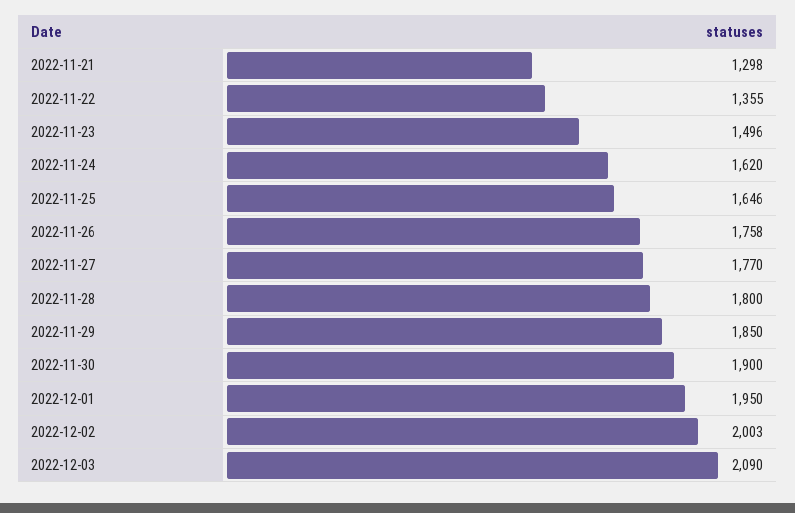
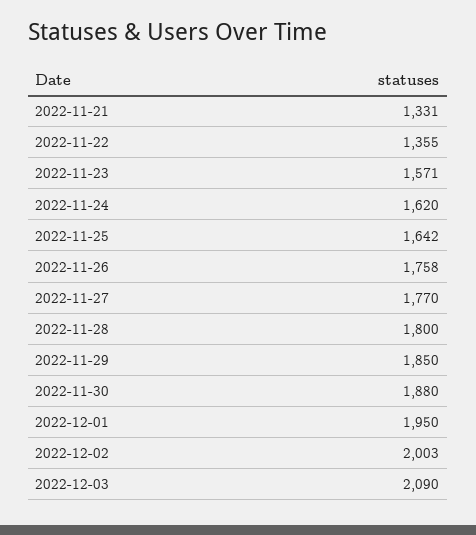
2022-11-21: 1298 -> 1331
2022-11-23: 1496 -> 1571
2022-11-25: 1646 -> 1642
2022-11-30: 1900 -> 1880

